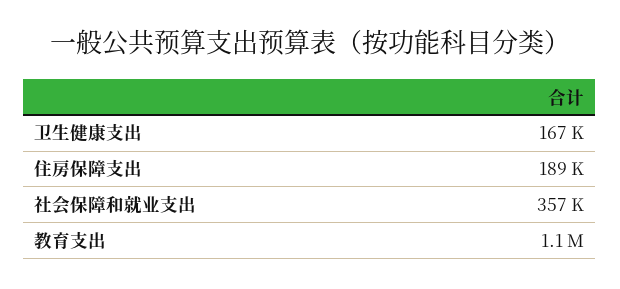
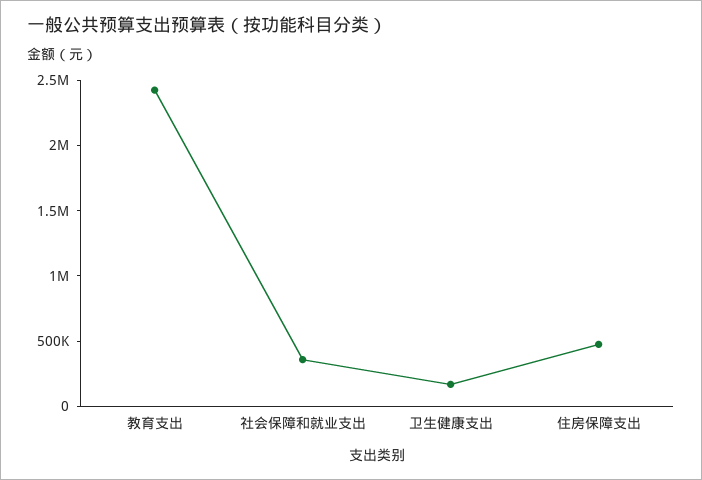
住房保障支出: 189000 -> 500000
教育支出: 1100000 -> 2400000

